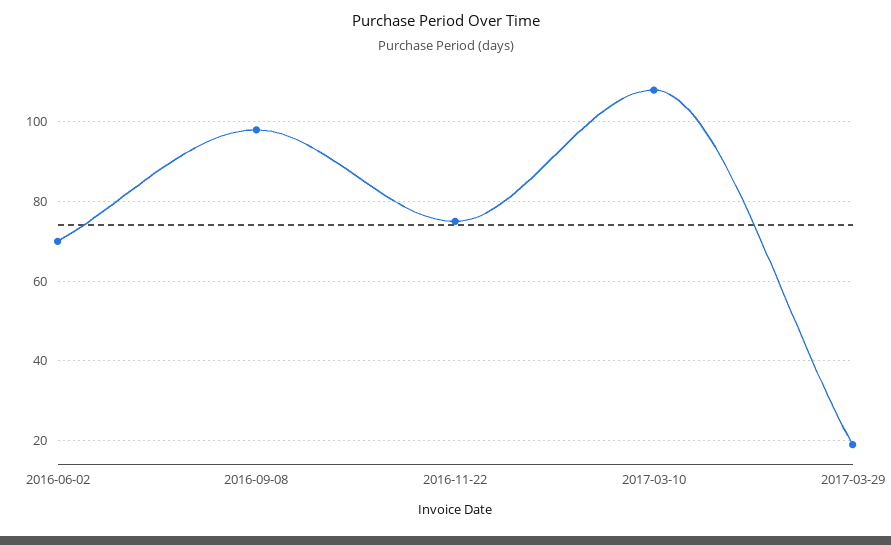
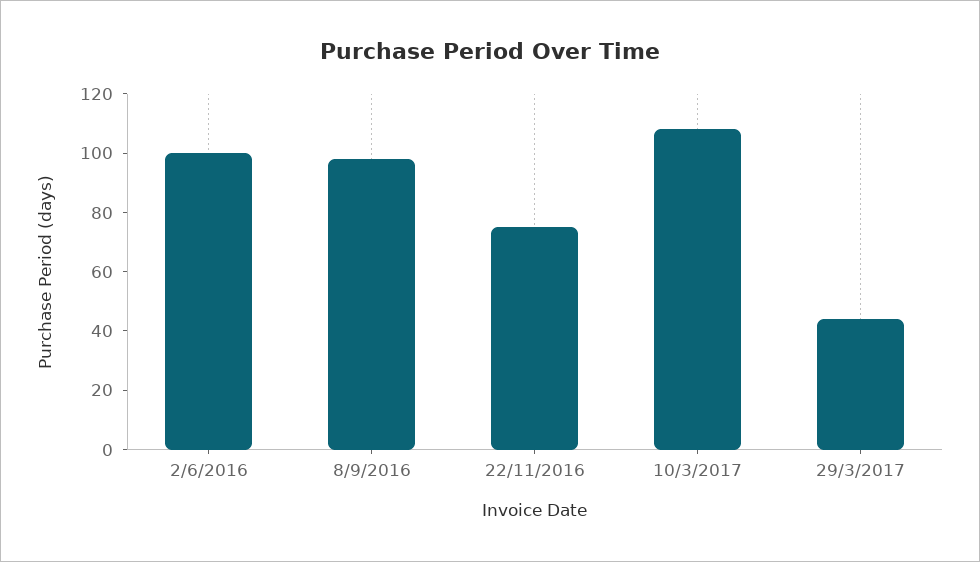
2016-06-02: 70 -> 100
2017-03-29: 20 -> 45

